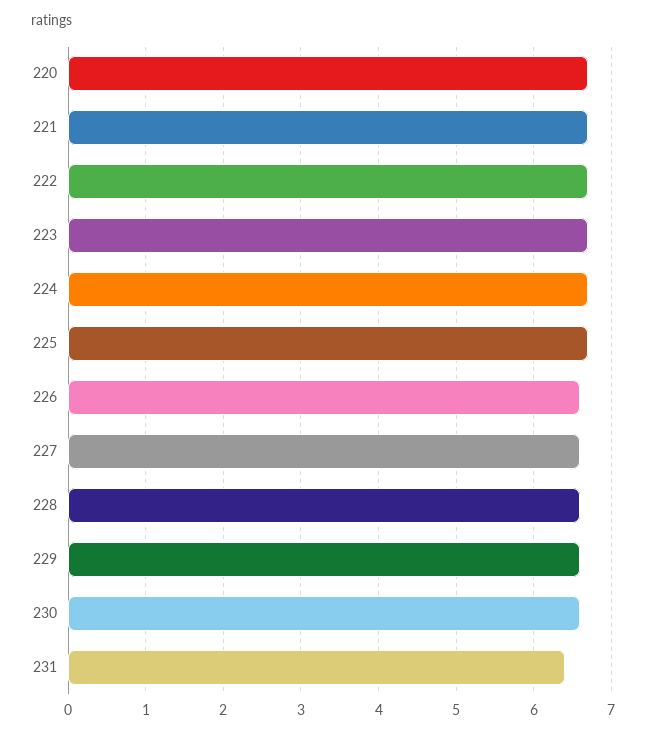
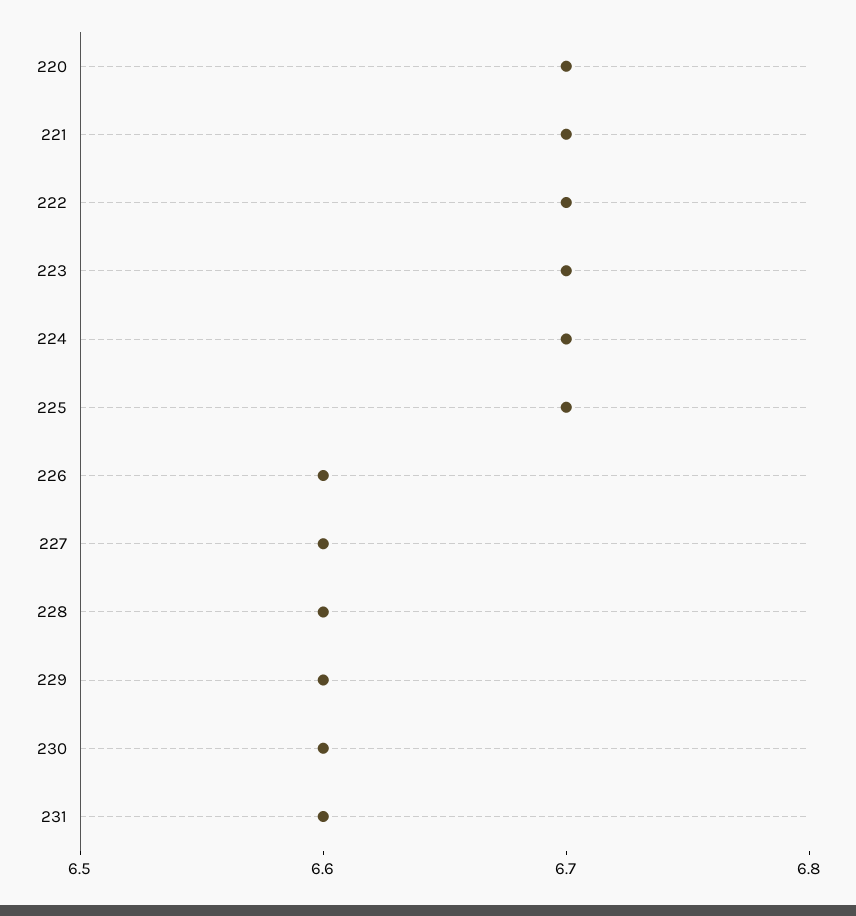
231: 6.4 -> 6.6

